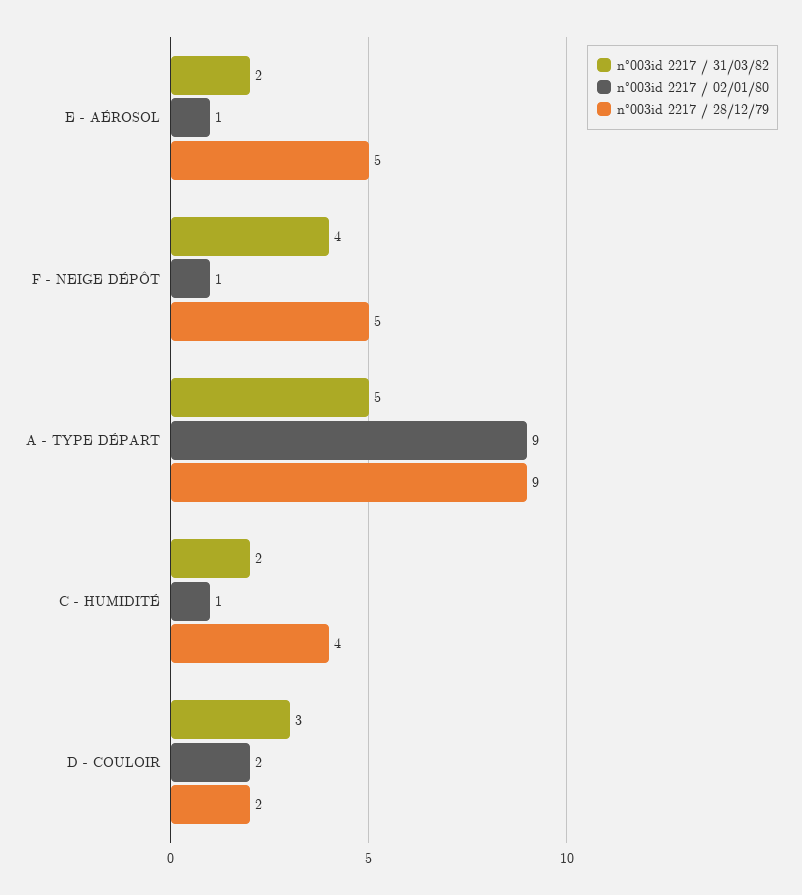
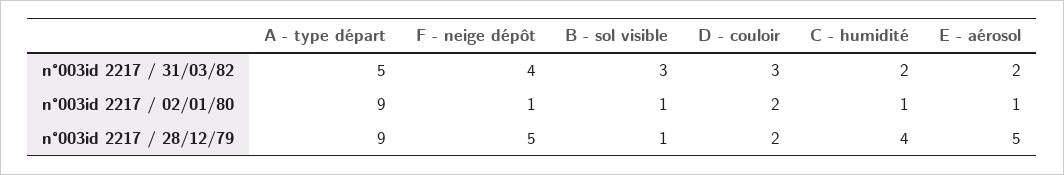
n°003id 2217 / 31/03/82, B - sol visible: none -> 3
n°003id 2217 / 02/01/80, B - sol visible: none -> 1
n°003id 2217 / 28/12/79, B - sol visible: none -> 1

